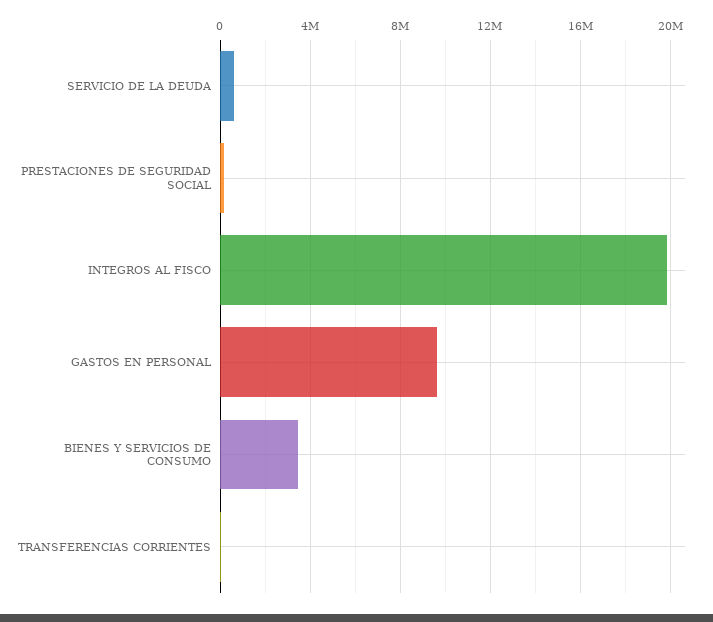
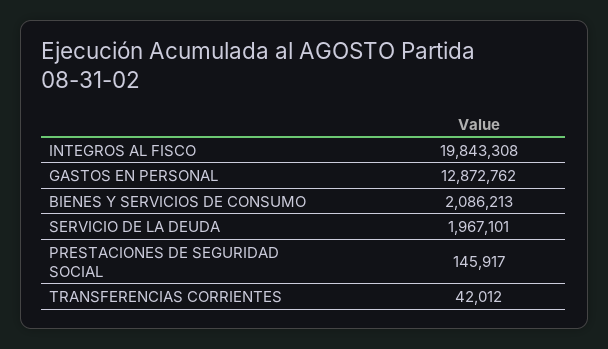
SERVICIO DE LA DEUDA: 500000 -> 1967101
GASTOS EN PERSONAL: 9500000 -> 12872762
BIENES Y SERVICIOS DE CONSUMO: 3500000 -> 2086213

